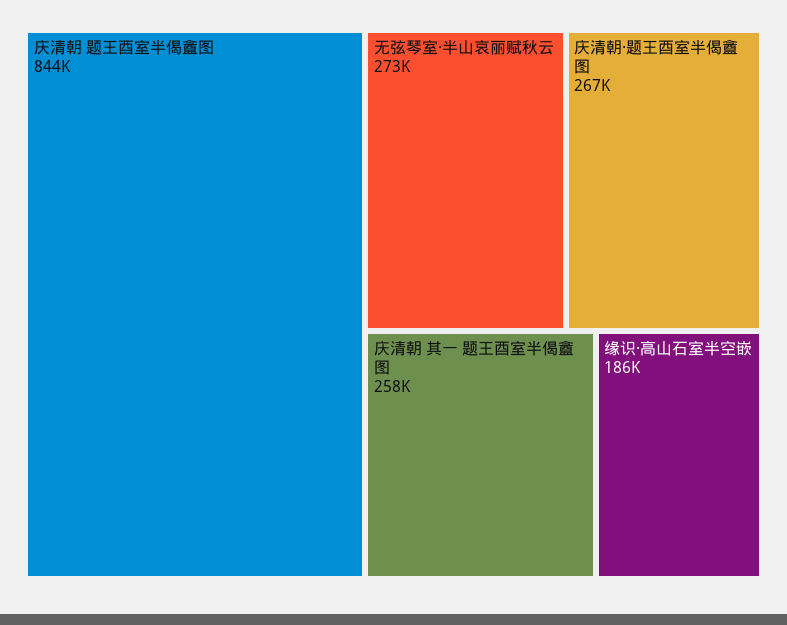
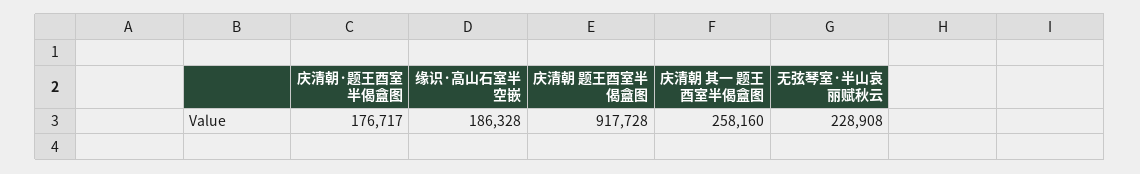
庆清朝 题王酉室半偈盦图: 844000 -> 917728
无弦琴室·半山哀丽赋秋云: 273000 -> 228908
庆清朝·题王酉室半偈盦图: 267000 -> 176717

